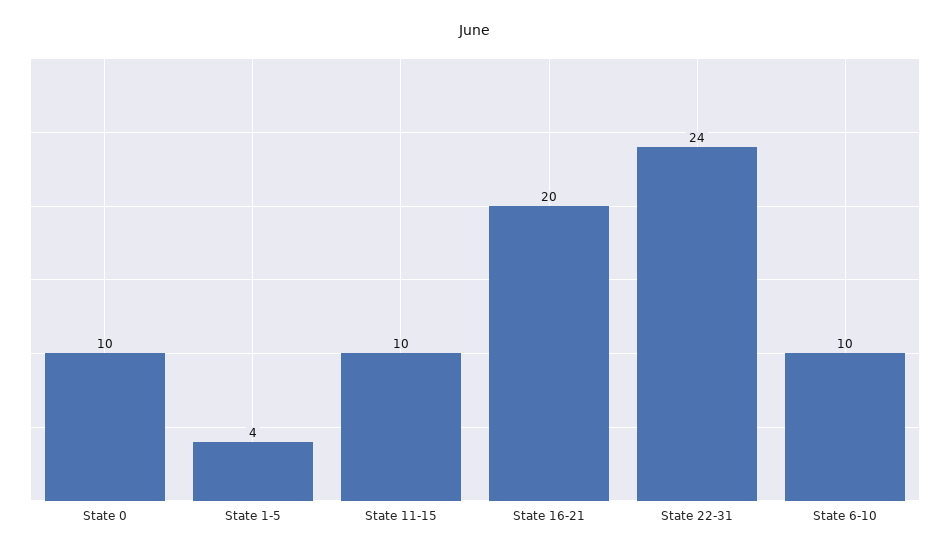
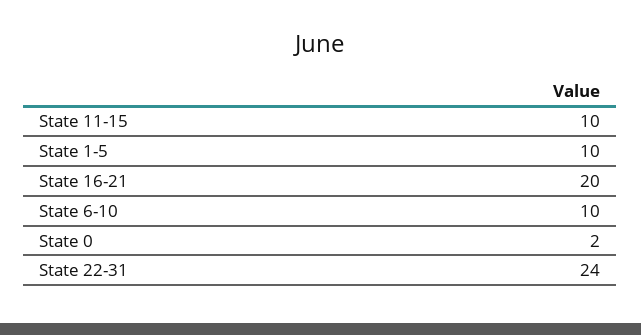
State 0: 10 -> 2
State 1-5: 4 -> 10

